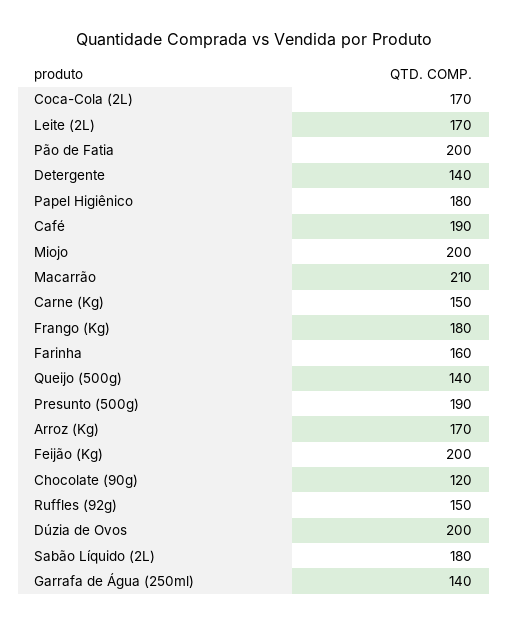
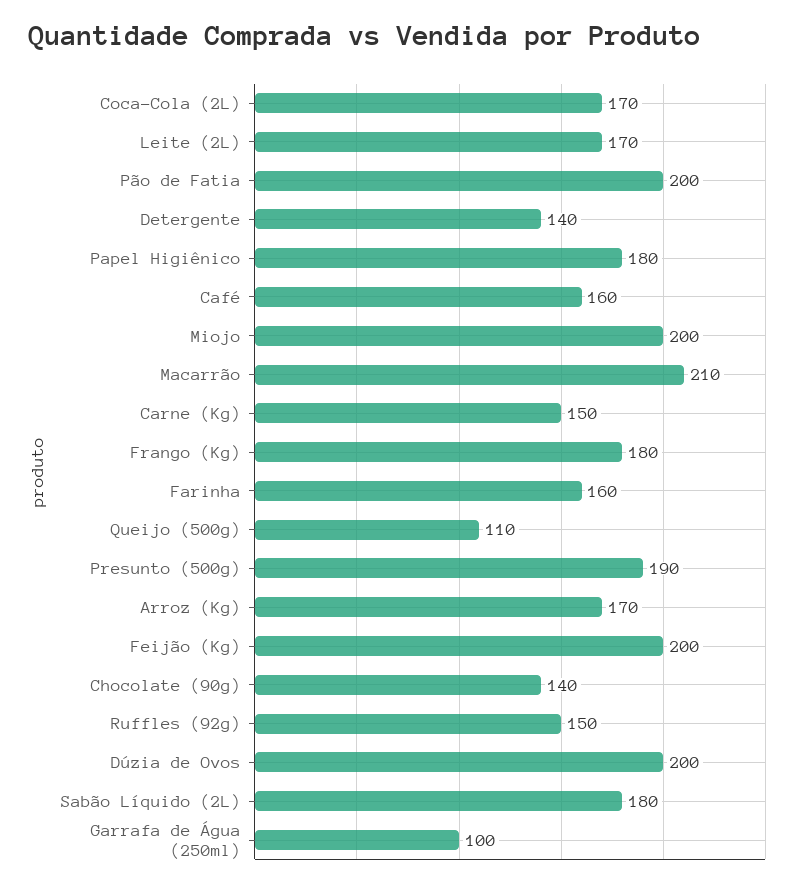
Café: 190 -> 160
Queijo (500g): 140 -> 110
Chocolate (90g): 120 -> 140
Garrafa de Água (250ml): 140 -> 100

